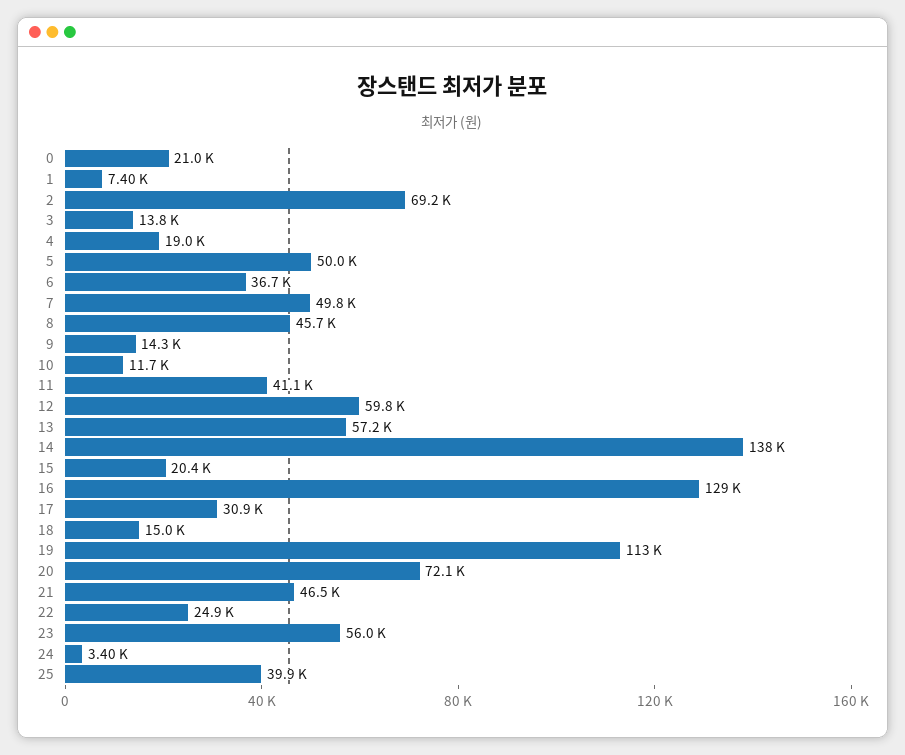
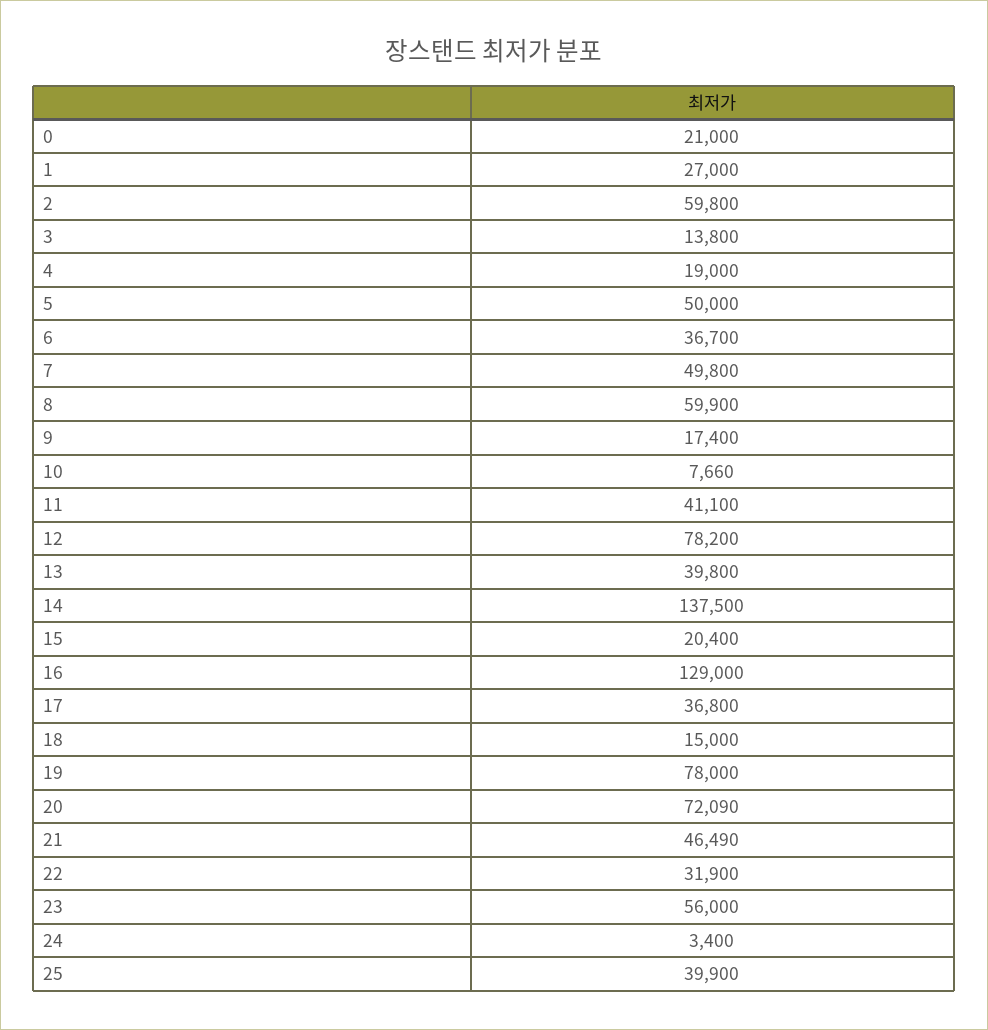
1: 7400 -> 27000
2: 69200 -> 59800
8: 45700 -> 59900
9: 14300 -> 17400
10: 11700 -> 7660
12: 59800 -> 78200
13: 57200 -> 39800
17: 30900 -> 36800
19: 113000 -> 78000
22: 24900 -> 31900

